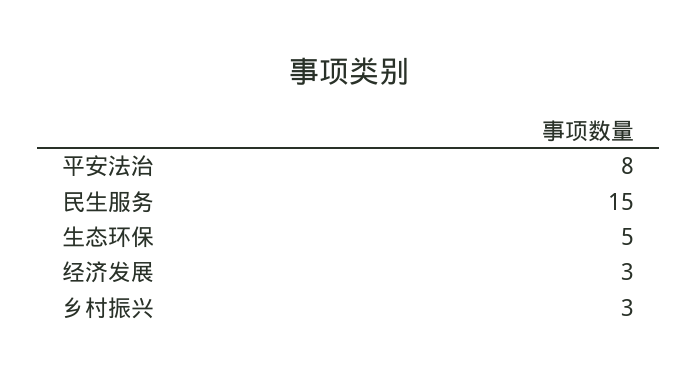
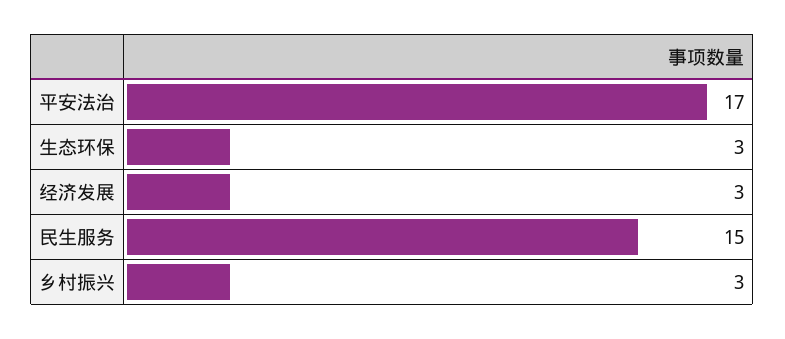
平安法治: 8 -> 17
生态环保: 5 -> 3

